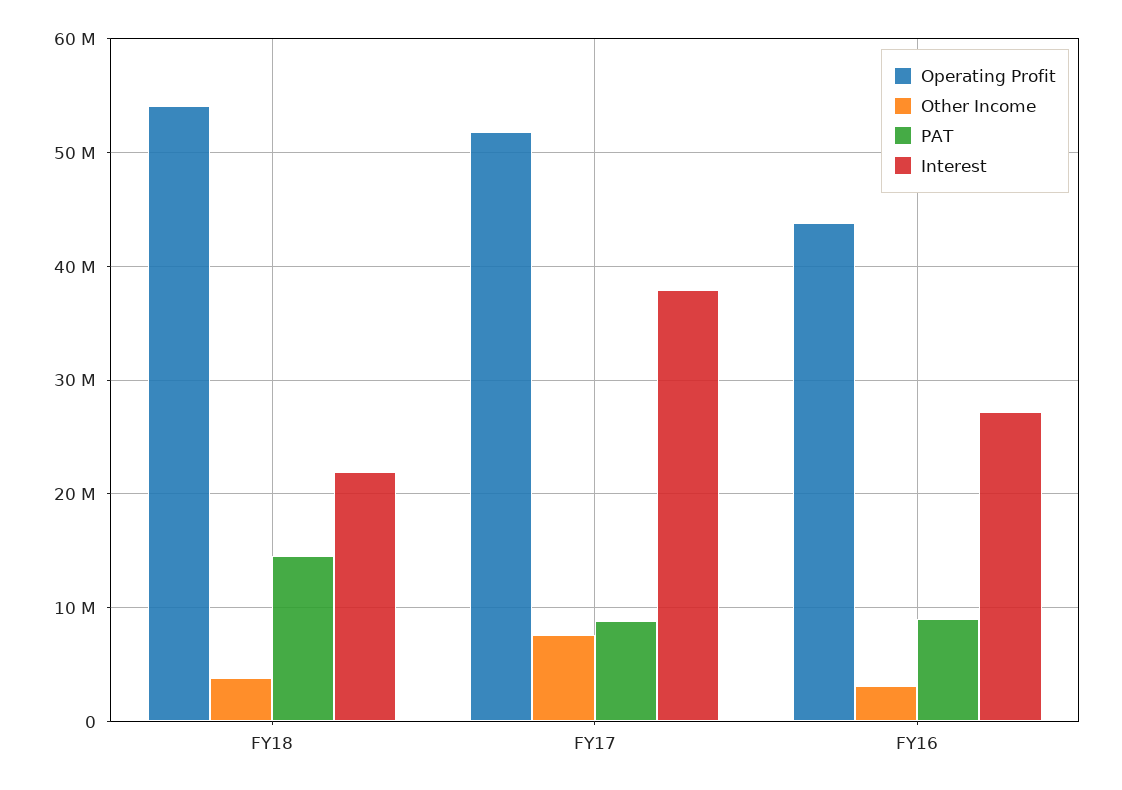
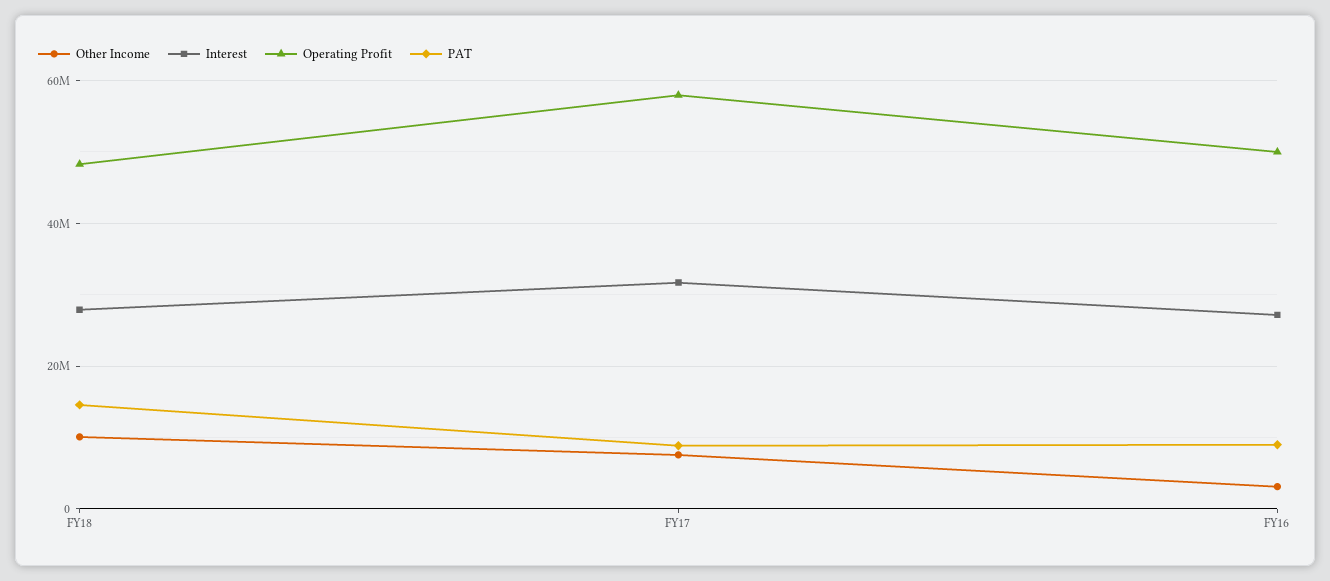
Operating Profit, FY18: 54000000 -> 48000000
Other Income, FY18: 4000000 -> 10000000
Interest, FY18: 22000000 -> 28000000
Operating Profit, FY17: 52000000 -> 58000000
Interest, FY17: 38000000 -> 32000000
Operating Profit, FY16: 44000000 -> 50000000

